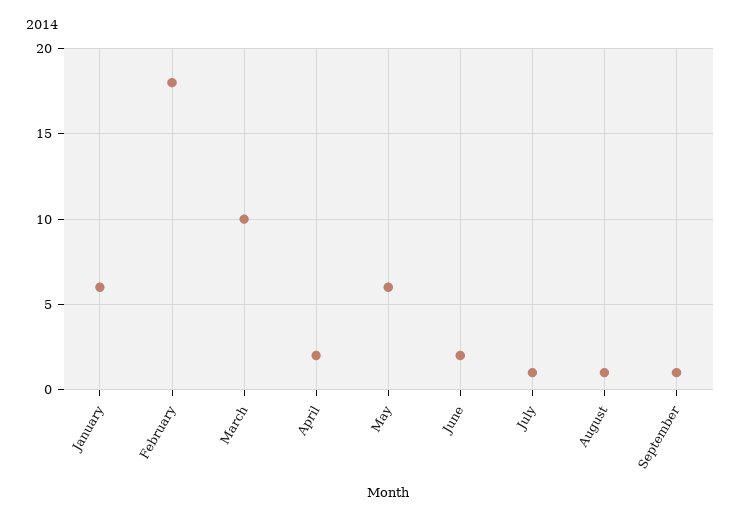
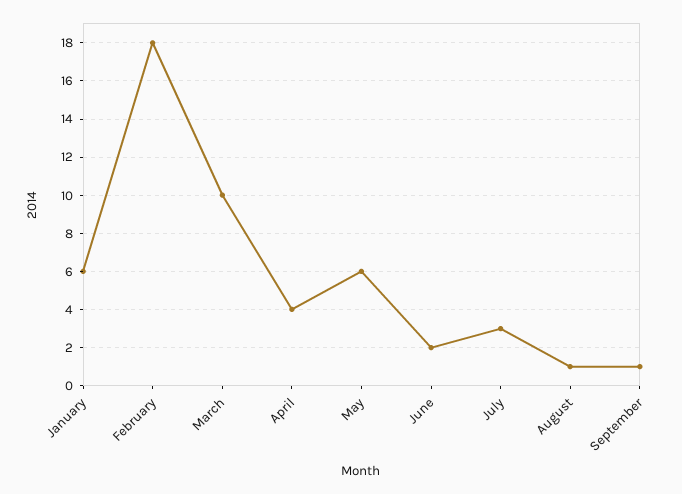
April: 2 -> 4
July: 1 -> 3

